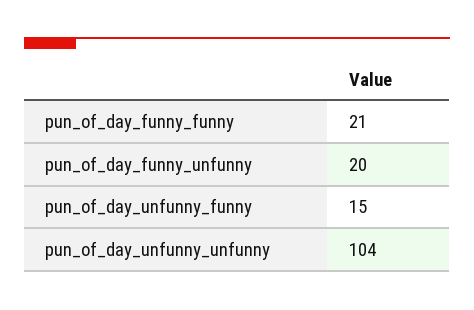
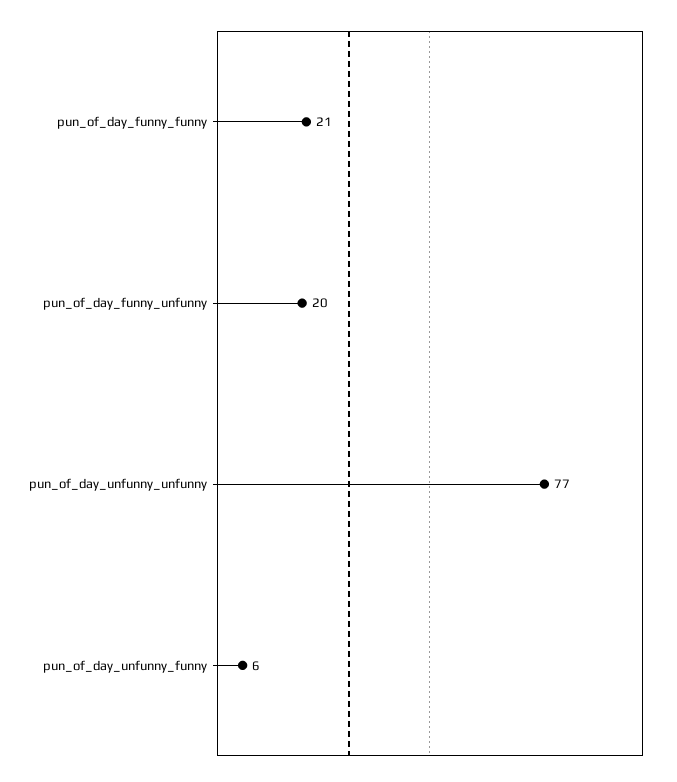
pun_of_day_unfunny_funny: 15 -> 6
pun_of_day_unfunny_unfunny: 104 -> 77

